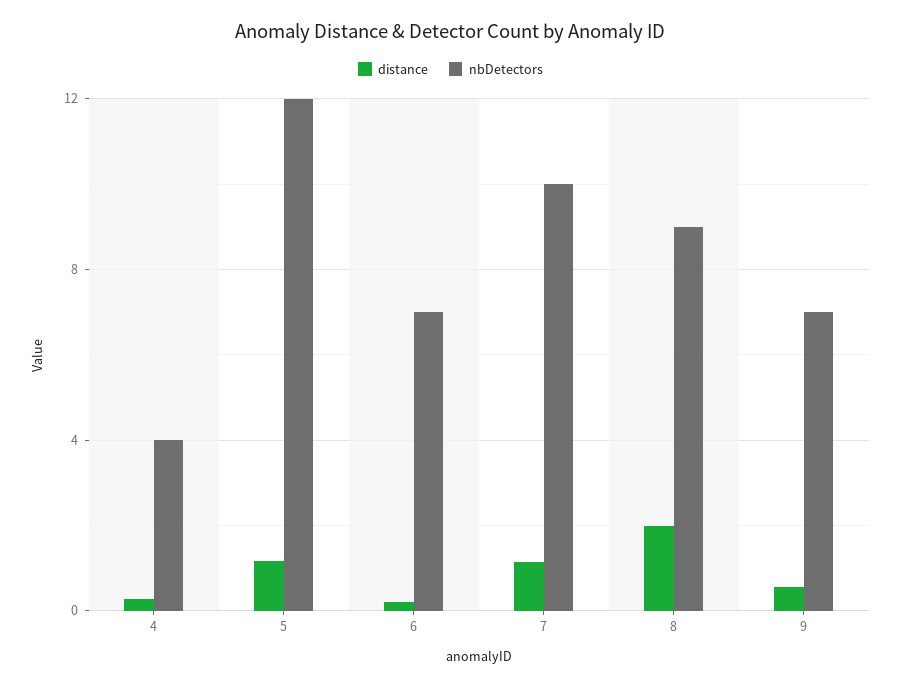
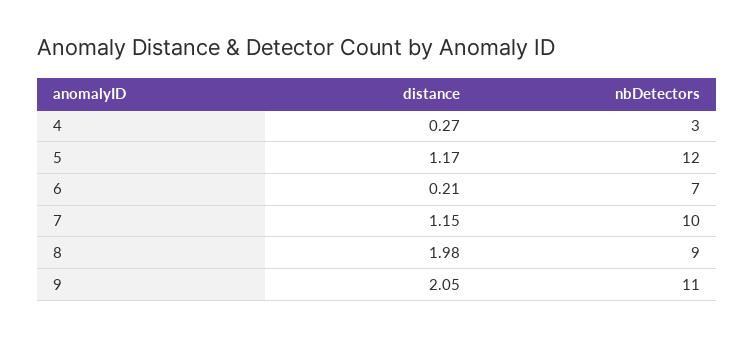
nbDetectors, 4: 4 -> 3
distance, 9: 0.5 -> 2.05
nbDetectors, 9: 7 -> 11

